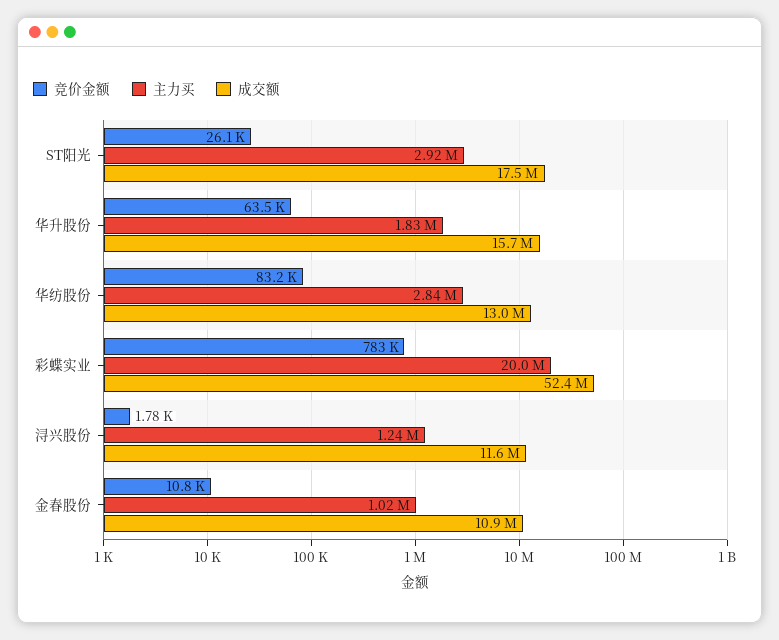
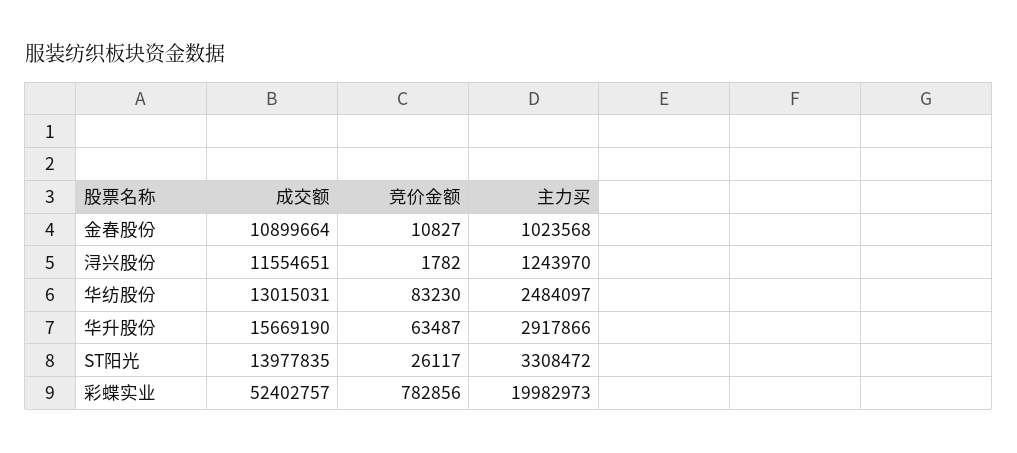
主力买, ST阳光: 2920000 -> 3308472
成交额, ST阳光: 17500000 -> 13977835
主力买, 华升股份: 1830000 -> 2917866
主力买, 华纺股份: 2840000 -> 2484097

